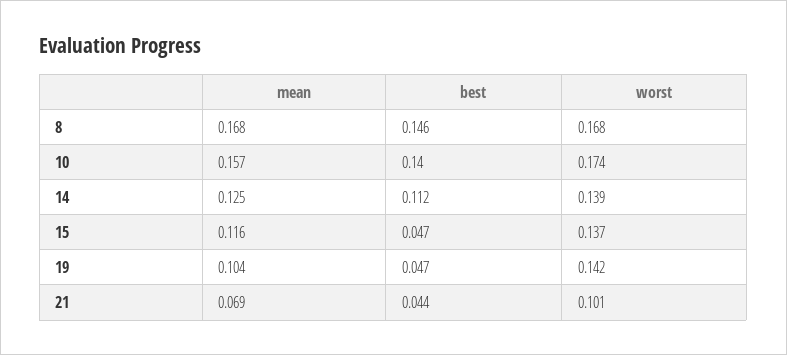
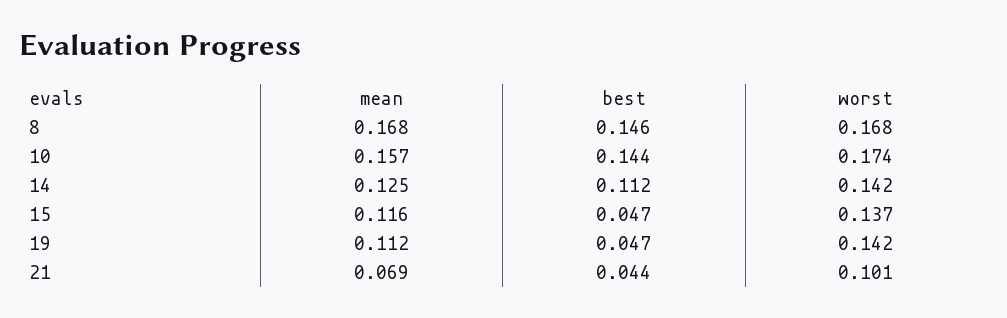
best, 10: 0.14 -> 0.144
worst, 14: 0.139 -> 0.142
mean, 19: 0.104 -> 0.112

